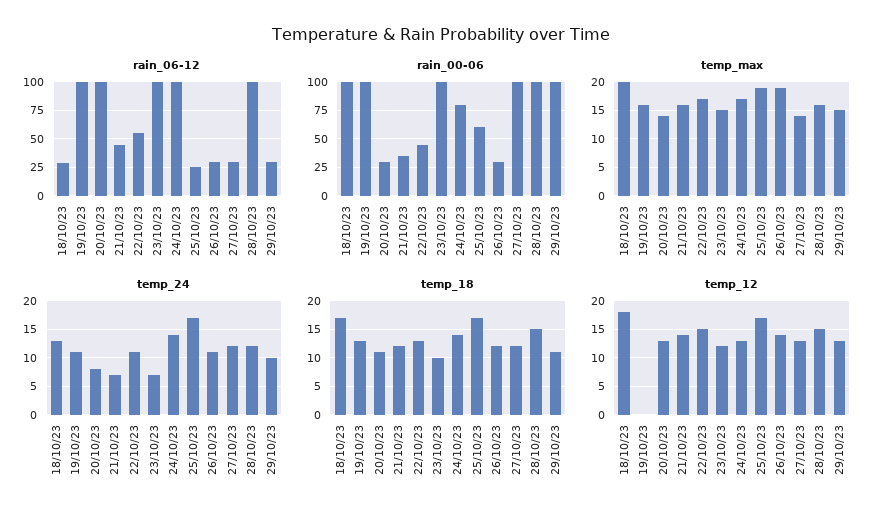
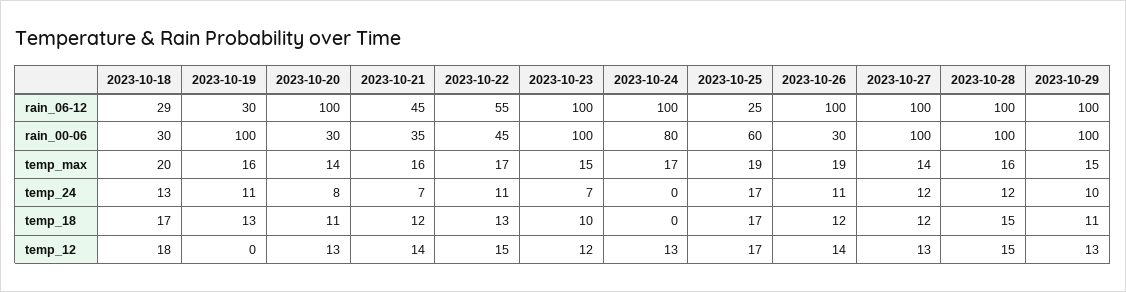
rain_06-12, 19/10/23: 100 -> 30
rain_06-12, 26/10/23: 25 -> 100
rain_06-12, 27/10/23: 25 -> 100
rain_06-12, 29/10/23: 25 -> 100
rain_00-06, 18/10/23: 100 -> 30
temp_24, 24/10/23: 15 -> 0
temp_18, 24/10/23: 15 -> 0

